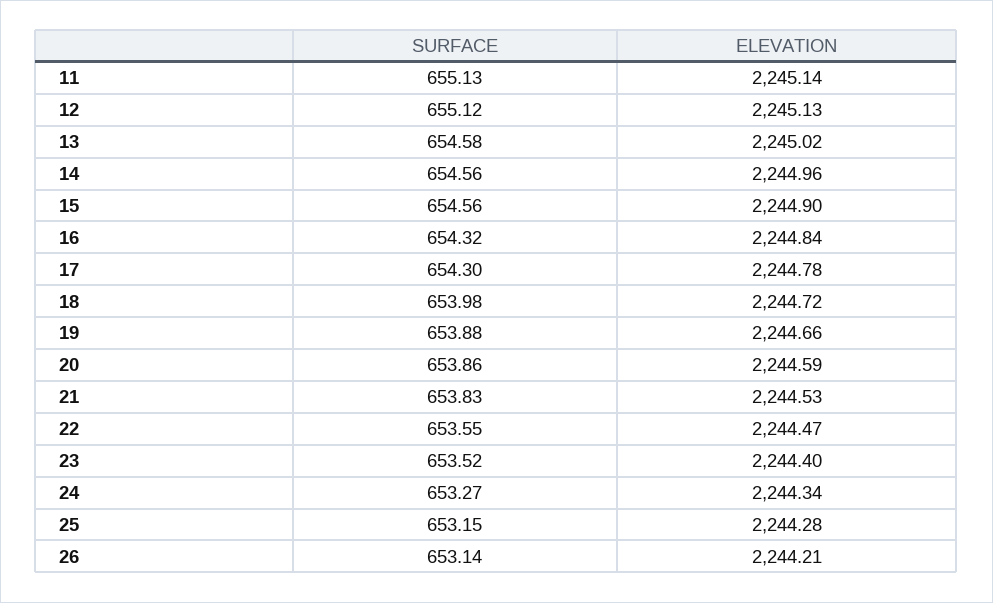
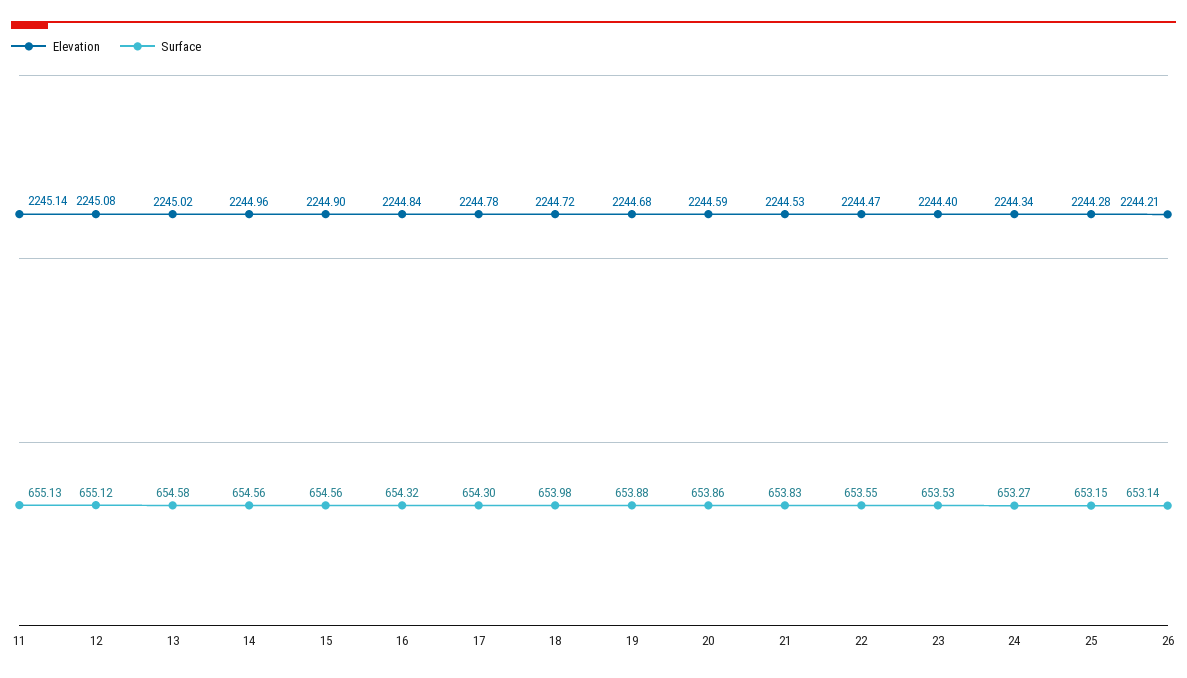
ELEVATION, 12: 2245.13 -> 2245.08
ELEVATION, 19: 2244.66 -> 2244.68
SURFACE, 23: 653.52 -> 653.53

